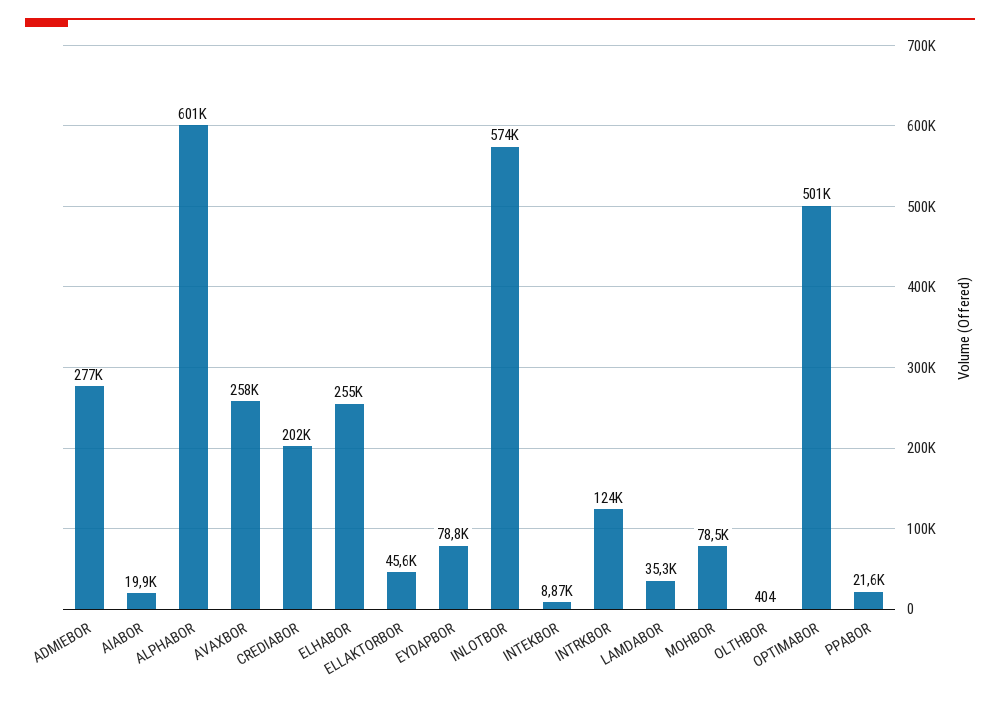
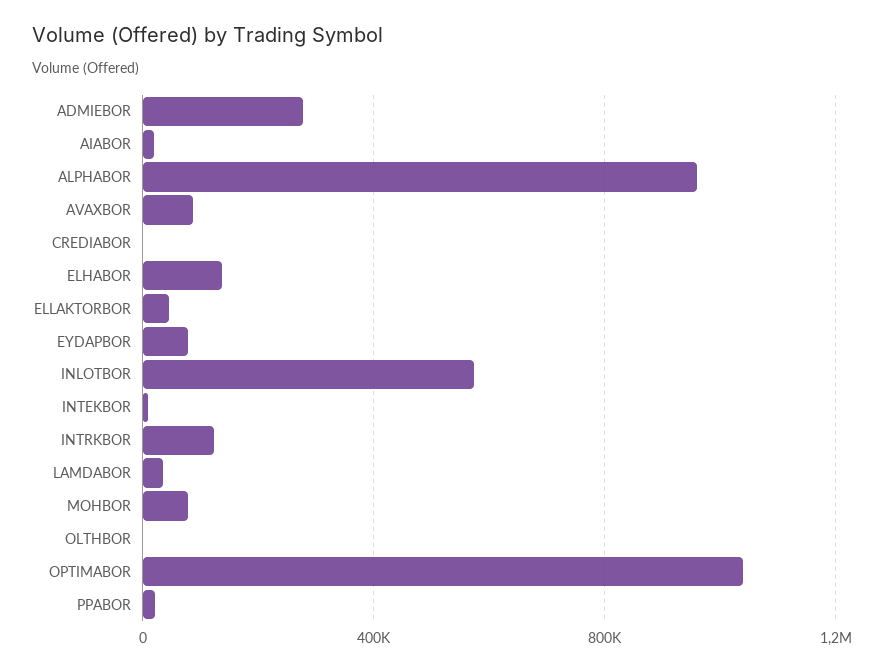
ALPHABOR: 601000 -> 950000
AVAXBOR: 258000 -> 100000
CREDIABOR: 202000 -> 0
ELHABOR: 255000 -> 150000
OPTIMABOR: 501000 -> 1050000

